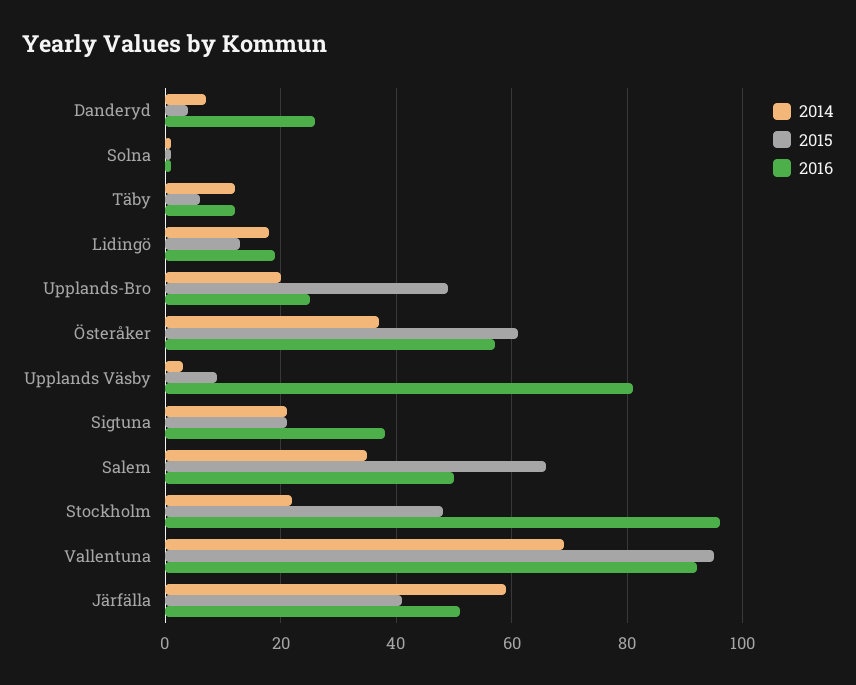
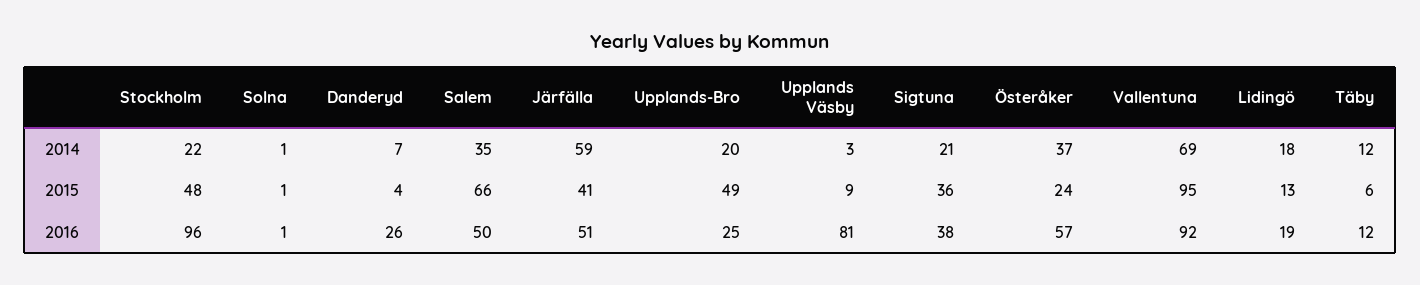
2015, Österåker: 60 -> 24
2015, Sigtuna: 20 -> 36

